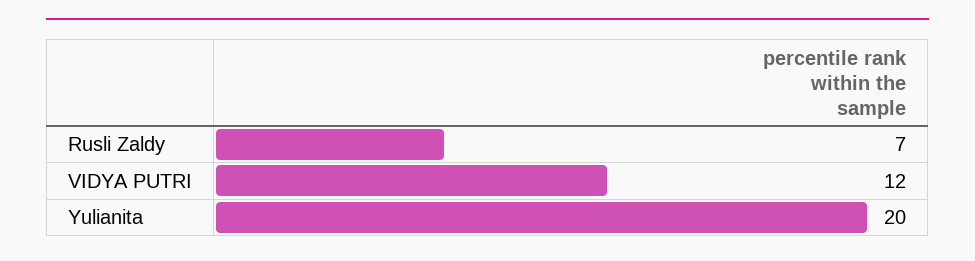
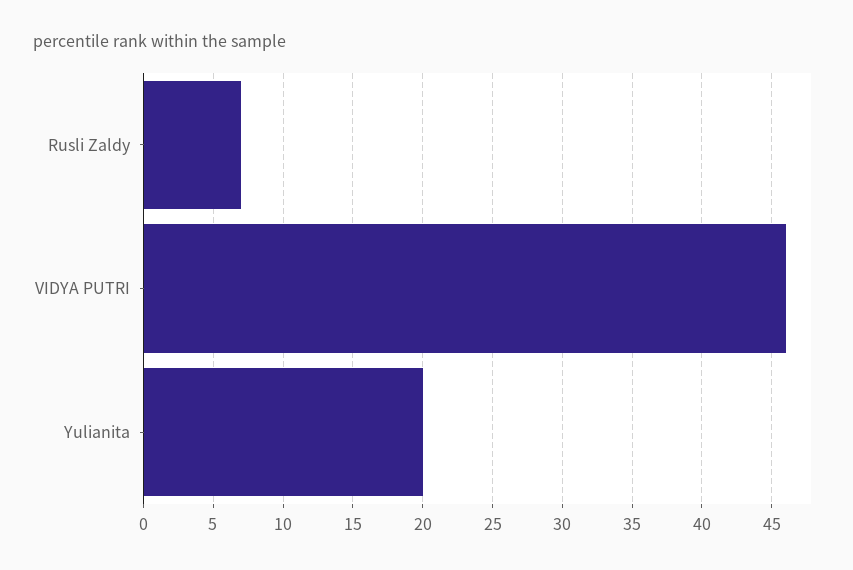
VIDYA PUTRI: 12 -> 46

